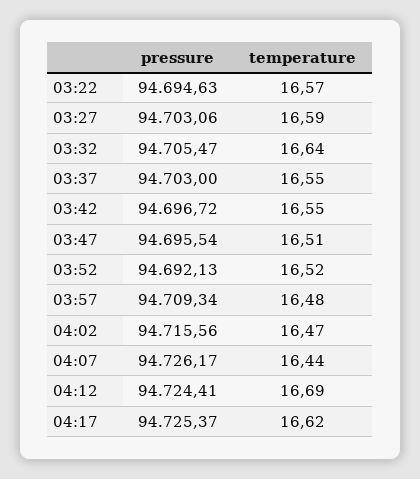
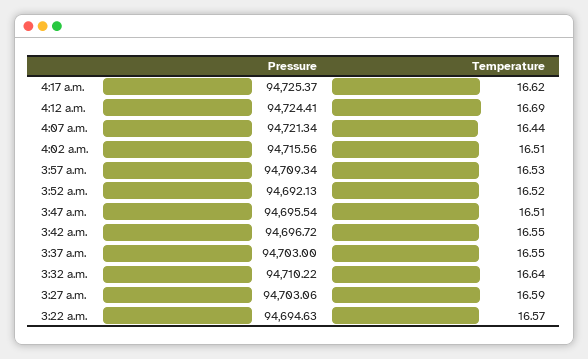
pressure, 03:32: 94705.47 -> 94710.22
temperature, 03:57: 16.48 -> 16.53
temperature, 04:02: 16.47 -> 16.51
pressure, 04:07: 94726.17 -> 94721.34

